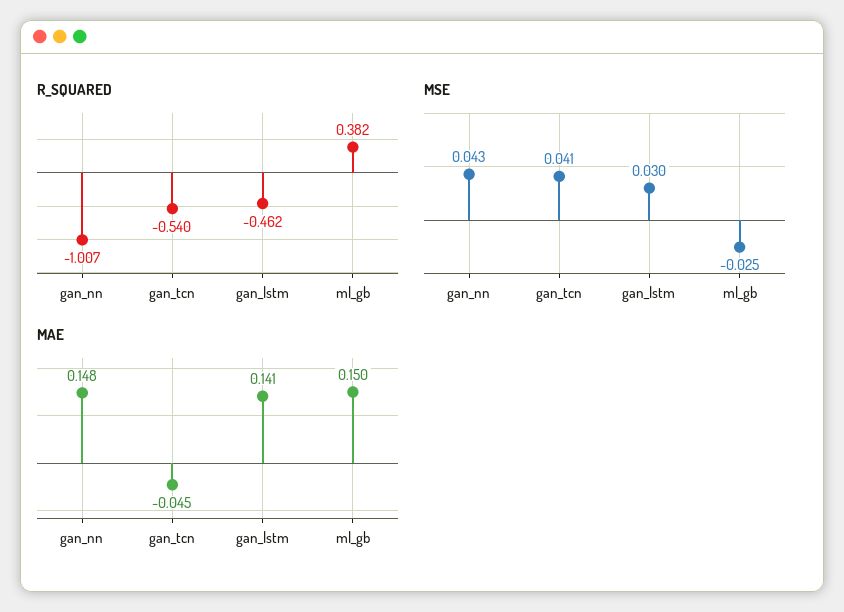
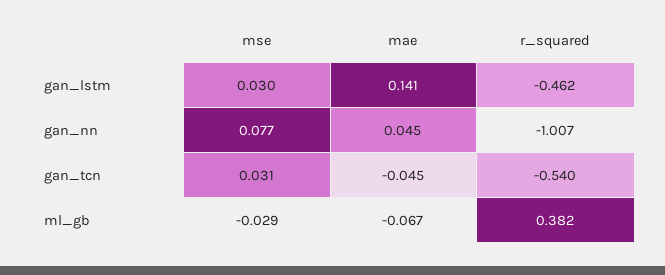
MSE, gan_nn: 0.043 -> 0.077
MSE, gan_tcn: 0.041 -> 0.031
MSE, ml_gb: -0.025 -> -0.029
MAE, gan_nn: 0.148 -> 0.045
MAE, ml_gb: 0.15 -> -0.067

